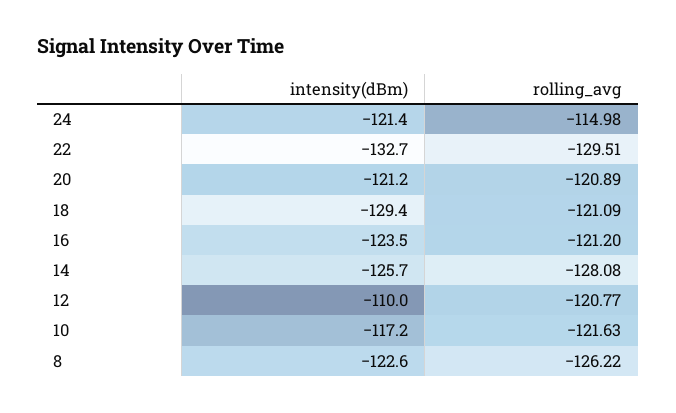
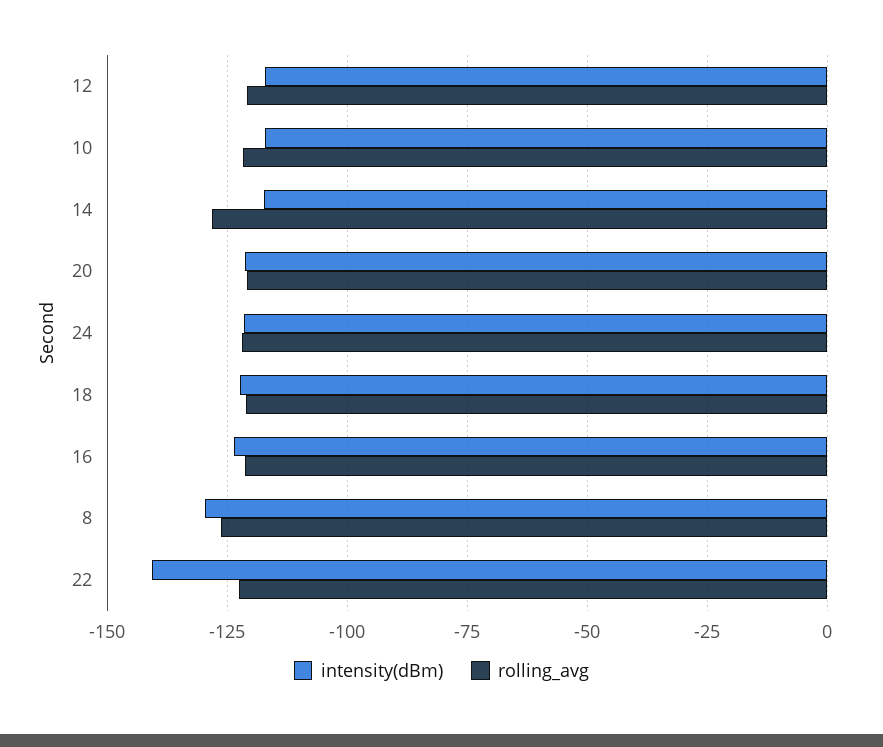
rolling_avg, 24: -114.98 -> -122.5
intensity(dBm), 22: -132.7 -> -140
rolling_avg, 22: -129.51 -> -122.5
intensity(dBm), 18: -129.4 -> -122.5
intensity(dBm), 14: -125.7 -> -117.5
intensity(dBm), 12: -110 -> -117.5
intensity(dBm), 8: -122.6 -> -130

